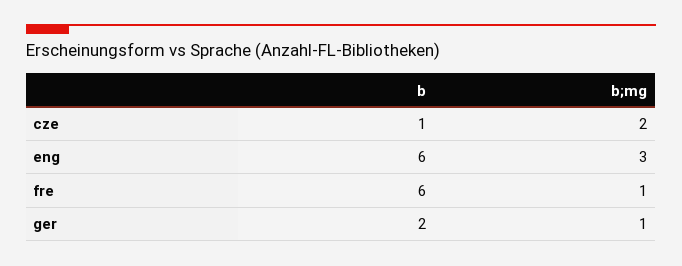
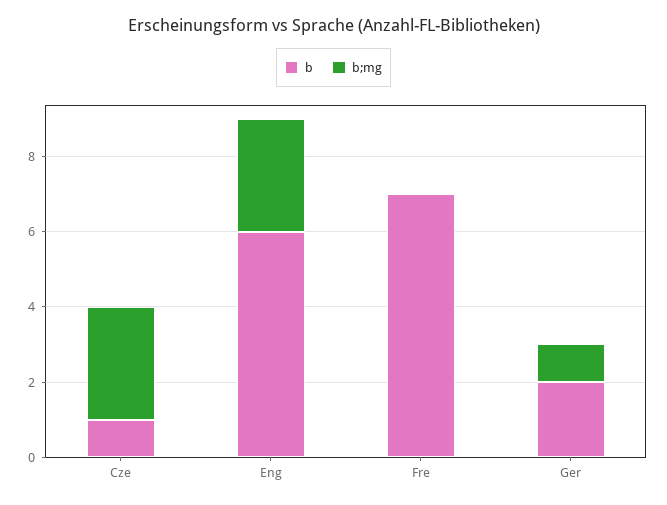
b;mg, cze: 2 -> 3
b, fre: 6 -> 7
b;mg, fre: 1 -> 0

